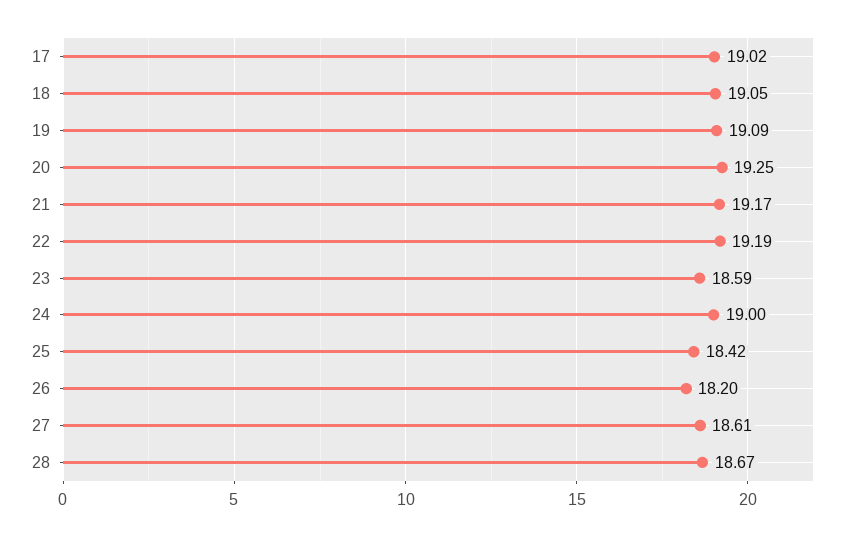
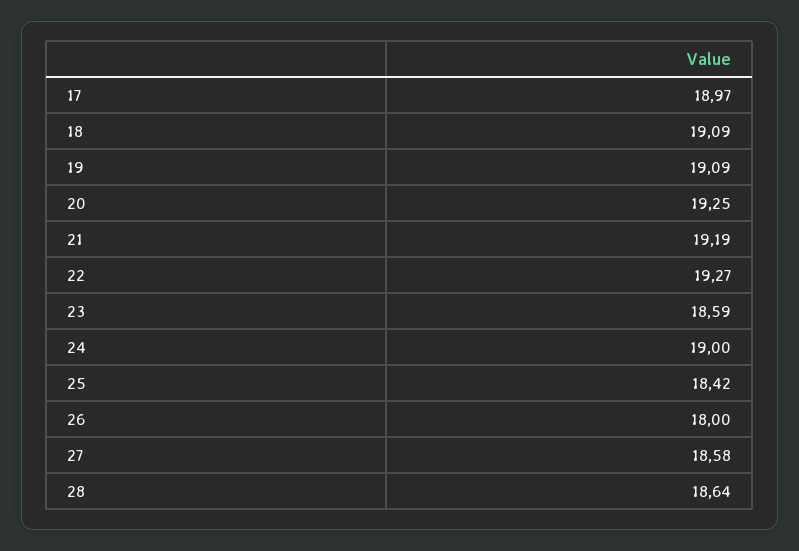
17: 19.02 -> 18.97
18: 19.05 -> 19.09
21: 19.17 -> 19.19
22: 19.19 -> 19.27
26: 18.2 -> 18
27: 18.61 -> 18.58
28: 18.67 -> 18.64

